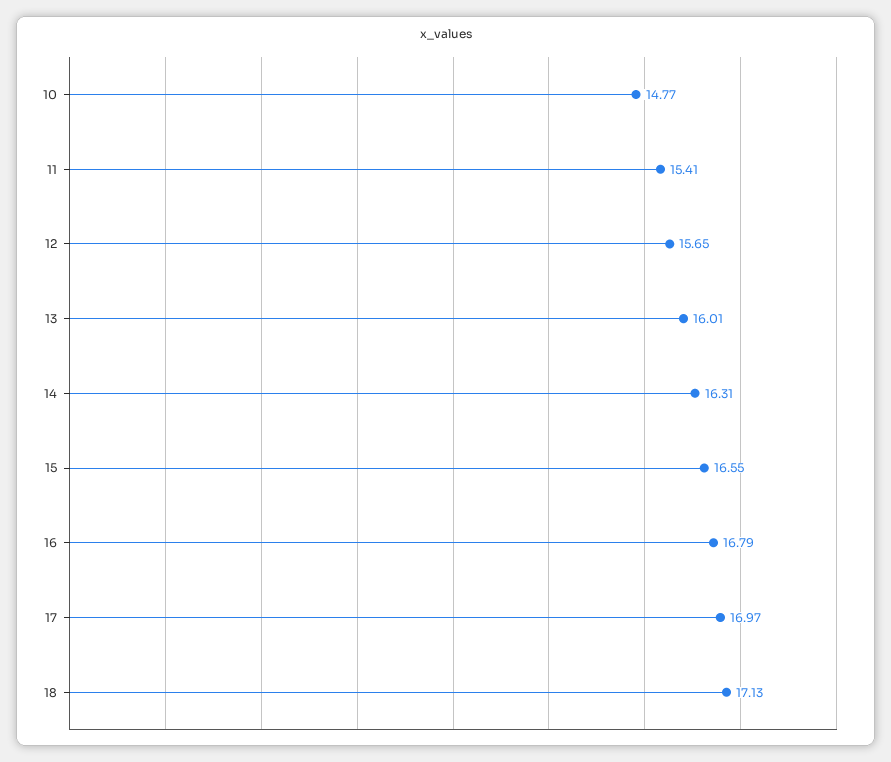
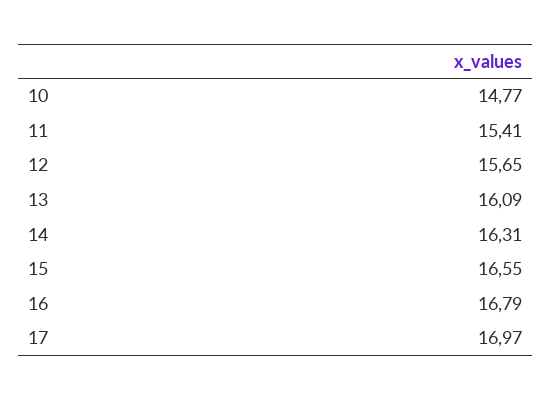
13: 16.01 -> 16.09
18: 17.13 -> none

